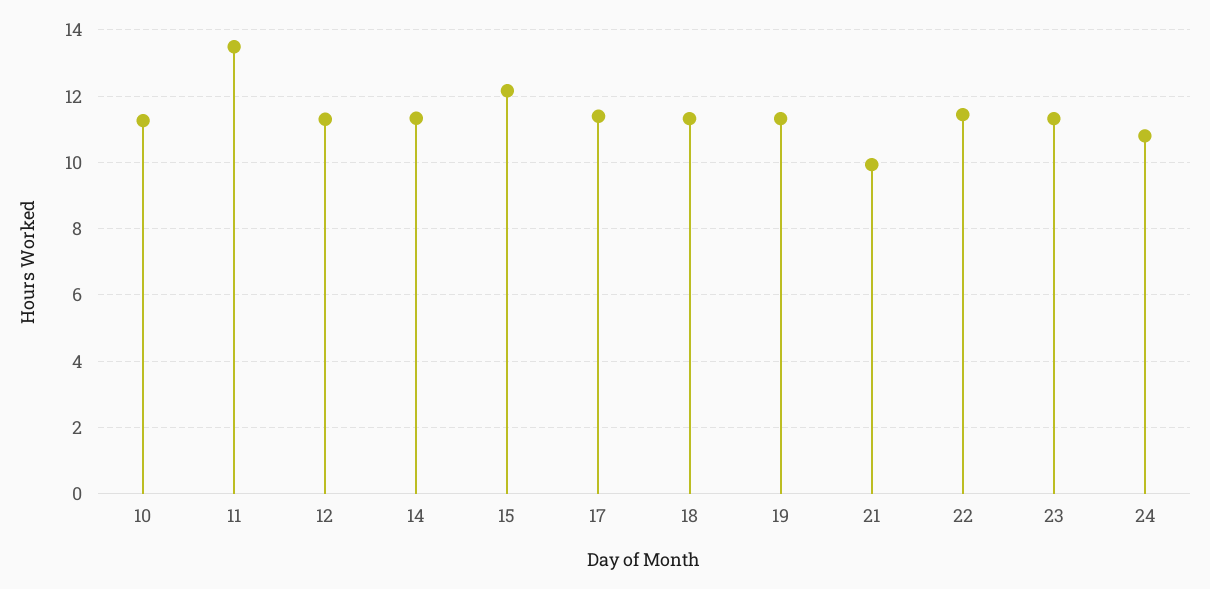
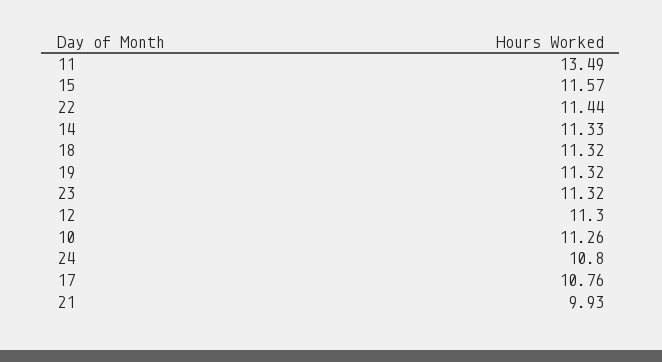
15: 12.2 -> 11.57
17: 11.4 -> 10.76

